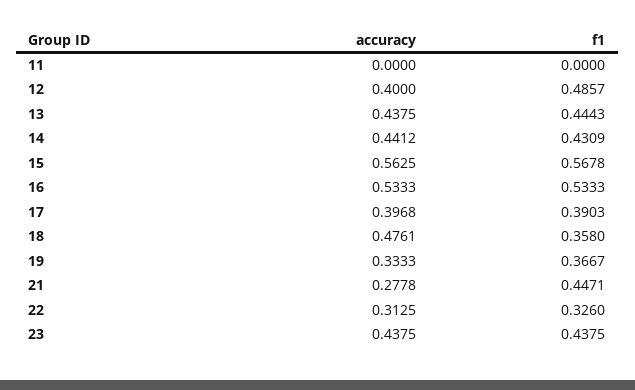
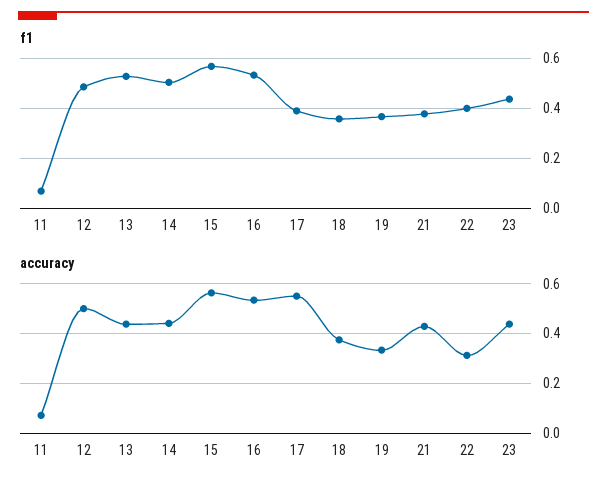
accuracy, 11: 0 -> 0.075
f1, 11: 0 -> 0.075
accuracy, 12: 0.4 -> 0.5
f1, 13: 0.4443 -> 0.525
f1, 14: 0.4309 -> 0.5
accuracy, 17: 0.3968 -> 0.55
accuracy, 18: 0.4761 -> 0.375
accuracy, 21: 0.2778 -> 0.425
f1, 21: 0.4471 -> 0.375
f1, 22: 0.326 -> 0.4

